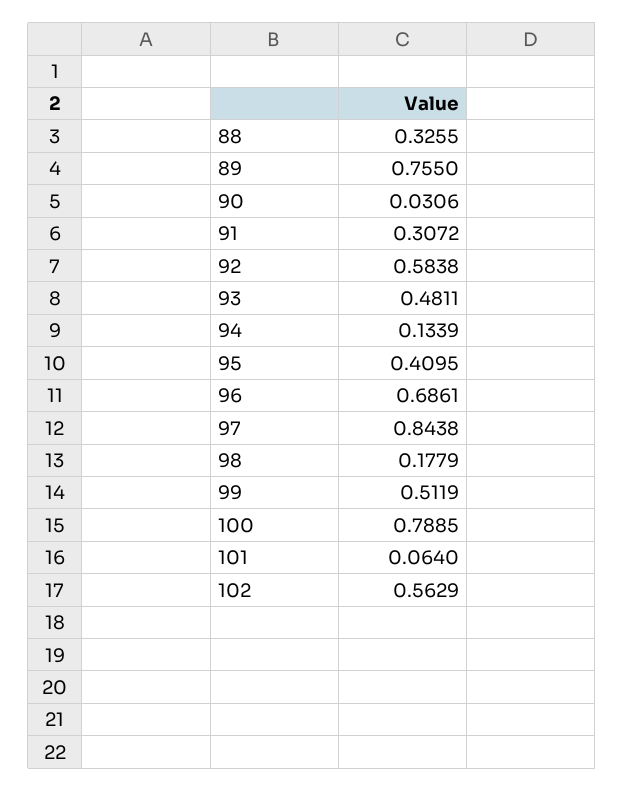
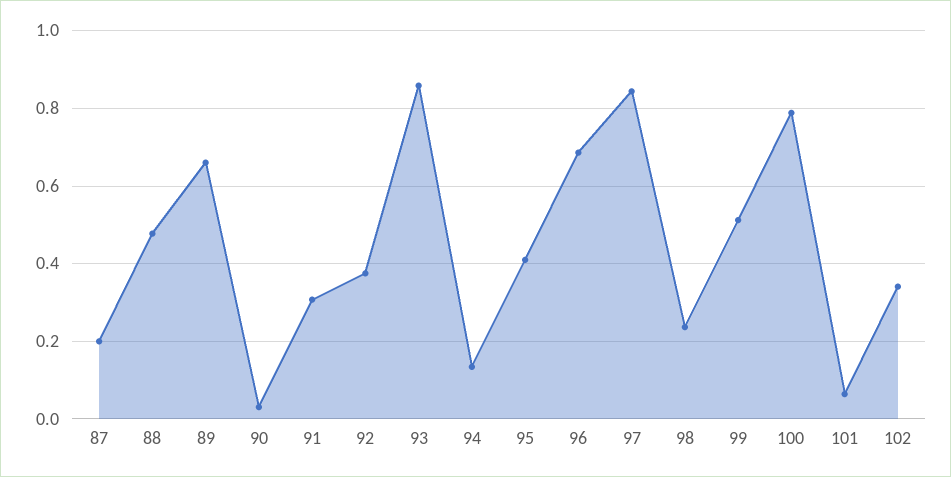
88: 0.3255 -> 0.48
89: 0.755 -> 0.66
92: 0.5838 -> 0.38
93: 0.4811 -> 0.86
98: 0.1779 -> 0.24
102: 0.5629 -> 0.34
87: none -> 0.2

